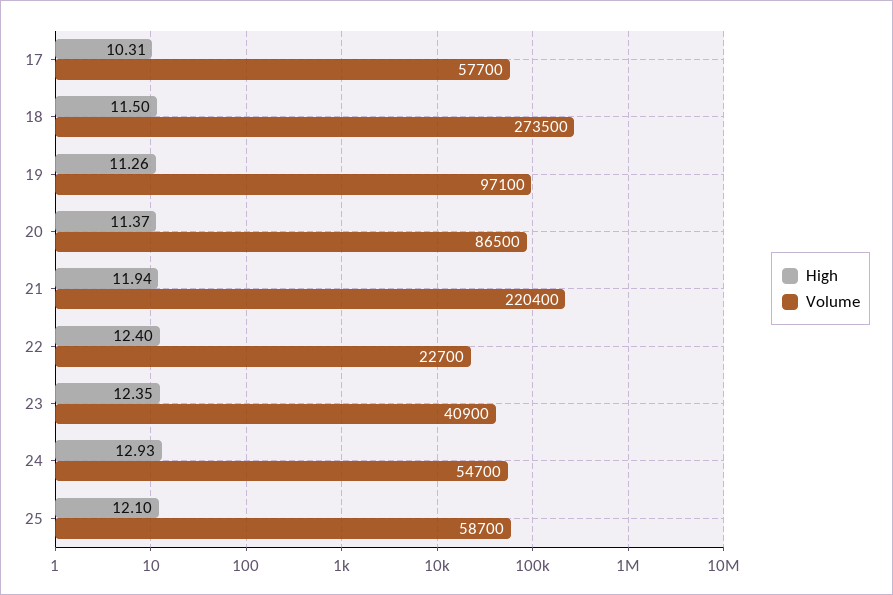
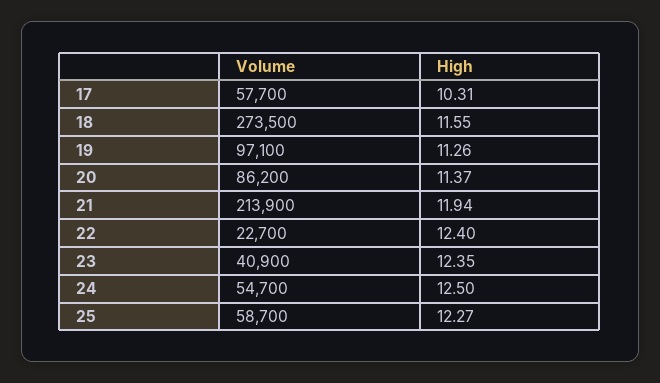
High, 18: 11.5 -> 11.55
Volume, 20: 86500 -> 86200
Volume, 21: 220400 -> 213900
High, 24: 12.93 -> 12.5
High, 25: 12.1 -> 12.27

